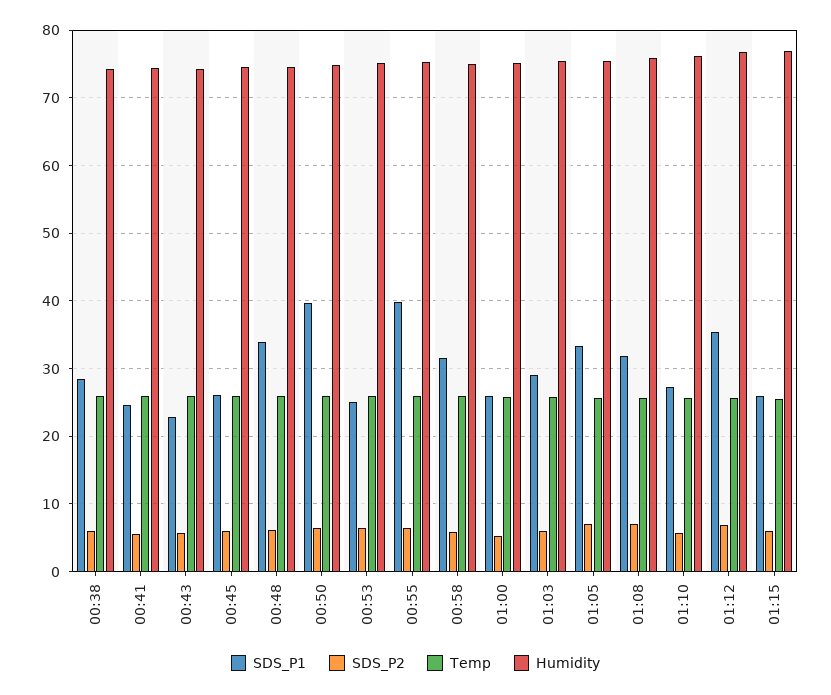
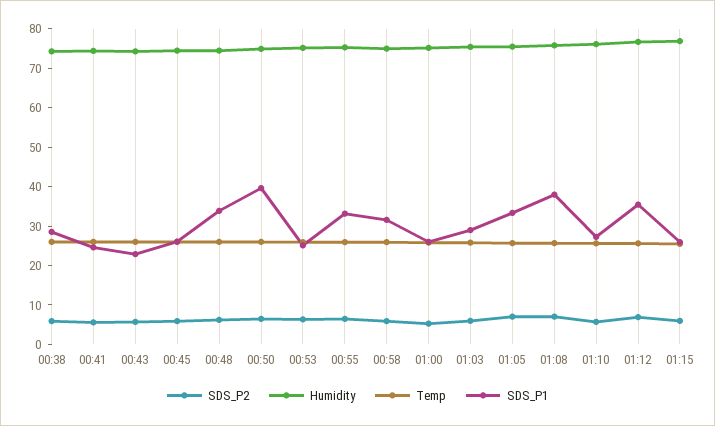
SDS_P1, 00:55: 40 -> 32.5
SDS_P1, 01:08: 32 -> 37.5

